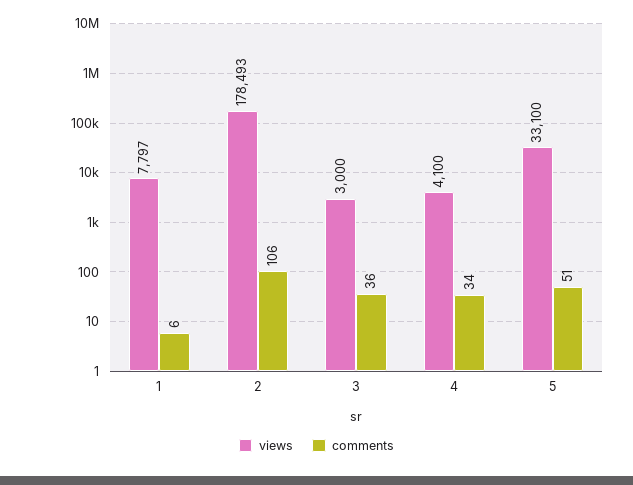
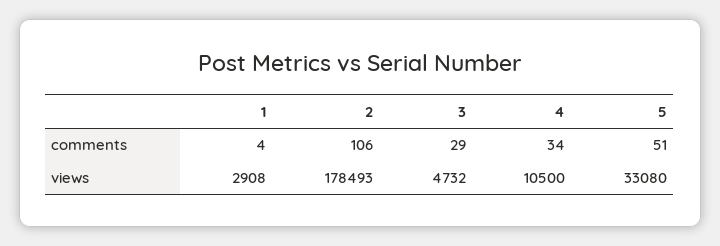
views, 1: 7797 -> 2908
comments, 1: 6 -> 4
views, 3: 3000 -> 4732
comments, 3: 36 -> 29
views, 4: 4100 -> 10500
views, 5: 33100 -> 33080

